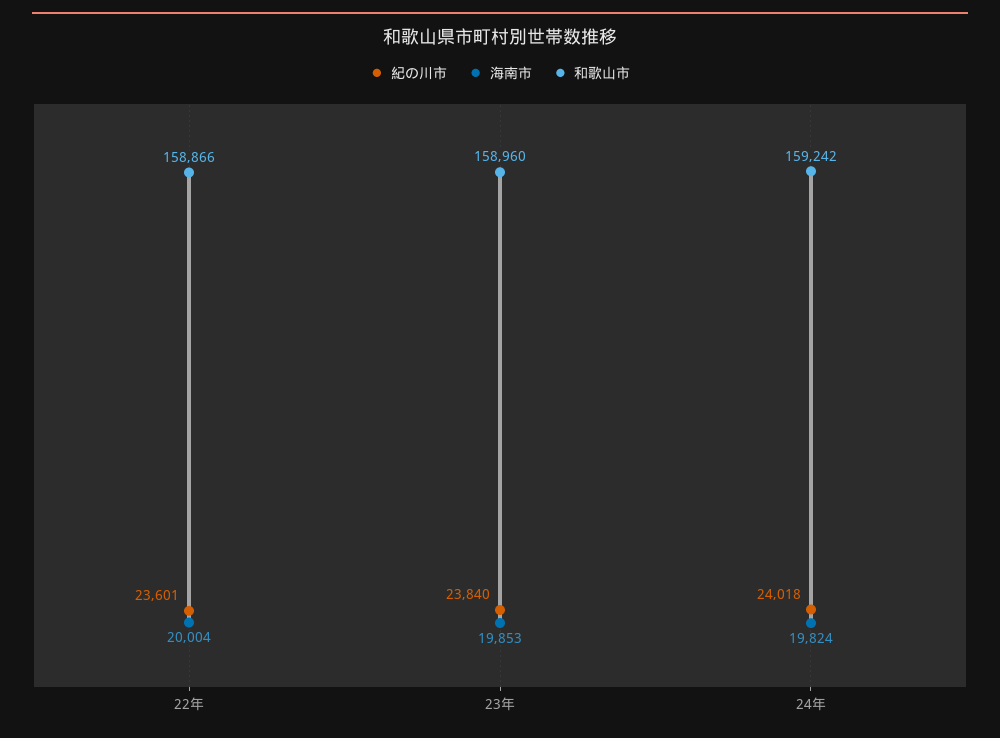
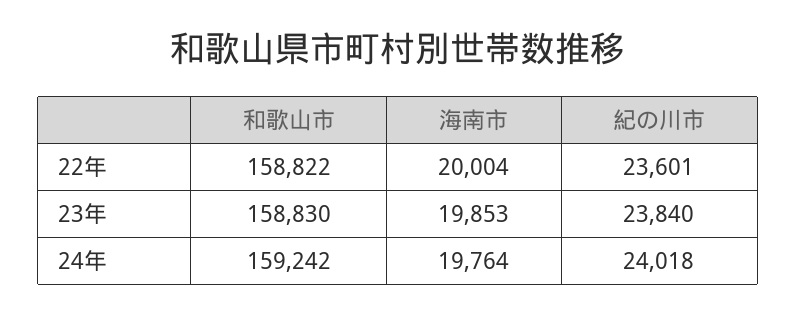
和歌山市, 22年: 158866 -> 158822
和歌山市, 23年: 158960 -> 158830
海南市, 24年: 19824 -> 19764

